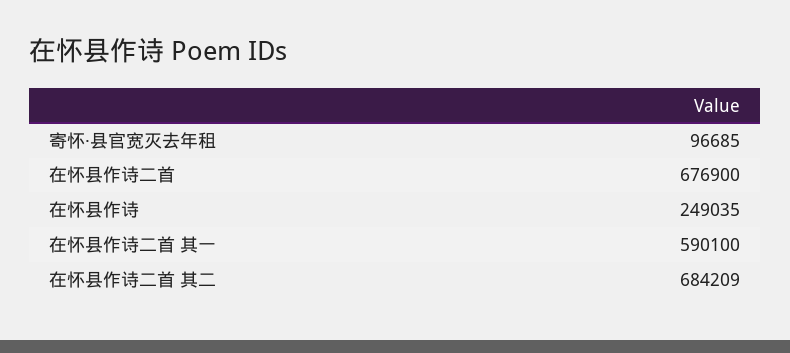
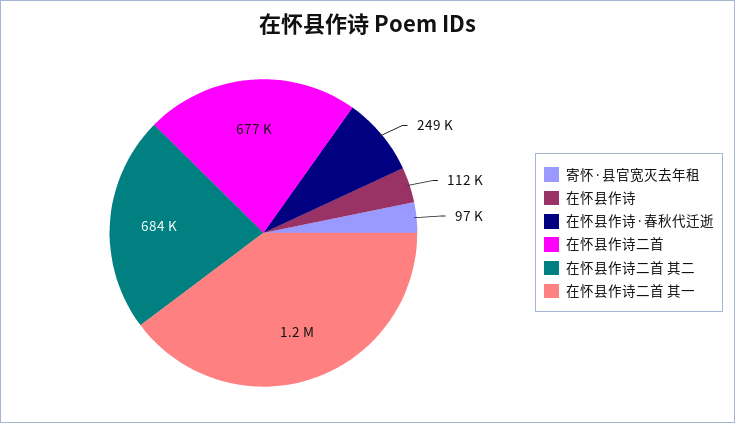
在怀县作诗: 249035 -> 112000
在怀县作诗二首 其一: 590100 -> 1200000
在怀县作诗·春秋代迁逝: none -> 249000

